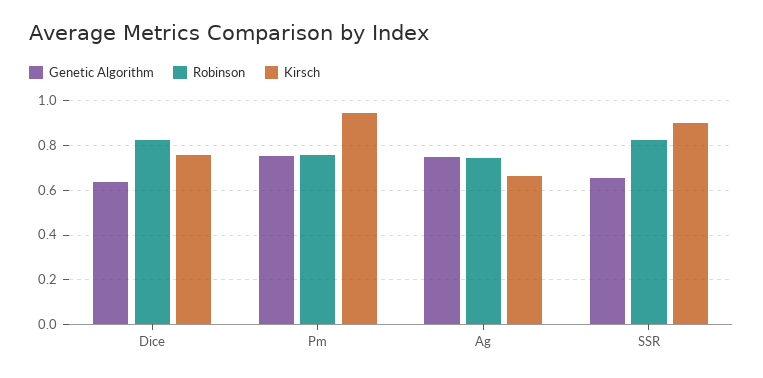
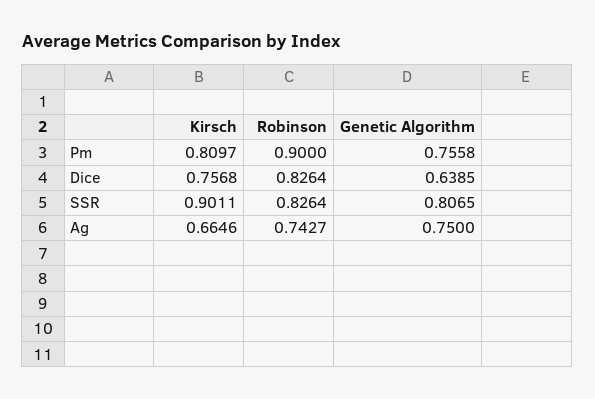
Robinson, Pm: 0.75 -> 0.9
Kirsch, Pm: 0.95 -> 0.8097
Genetic Algorithm, SSR: 0.65 -> 0.8065

